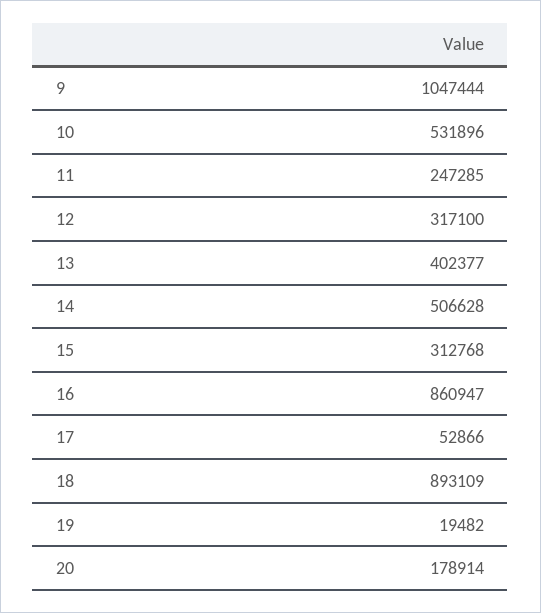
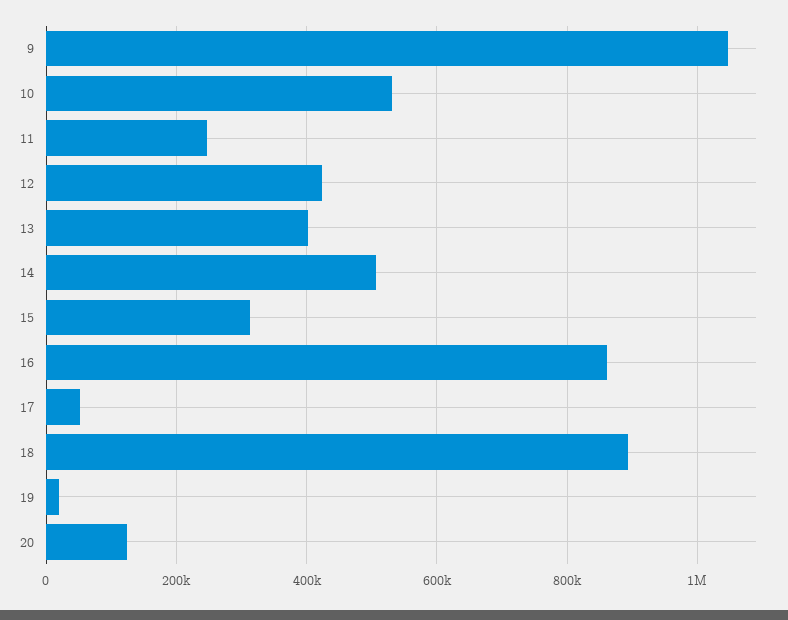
12: 317100 -> 420000
20: 178914 -> 120000

